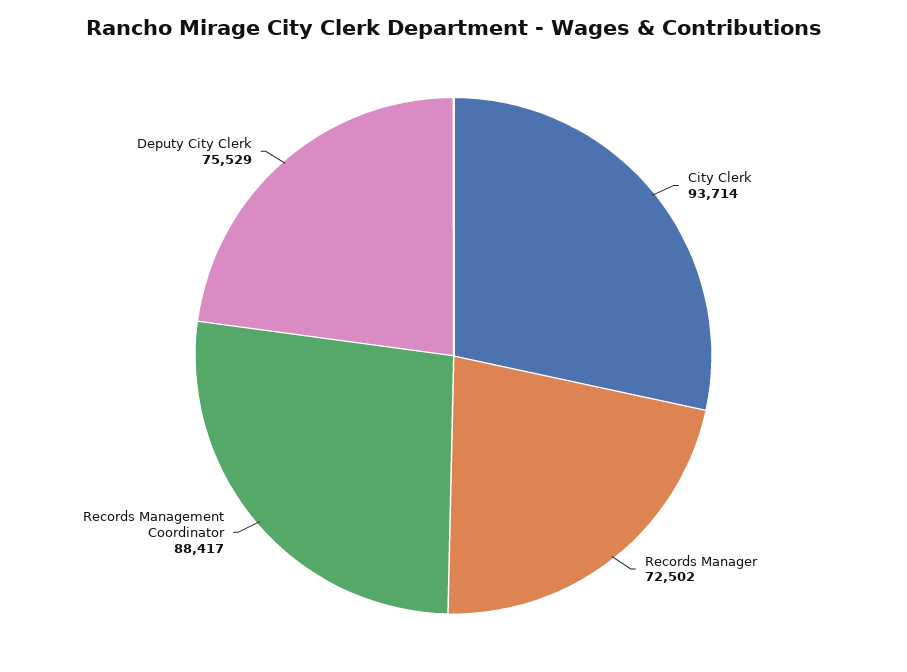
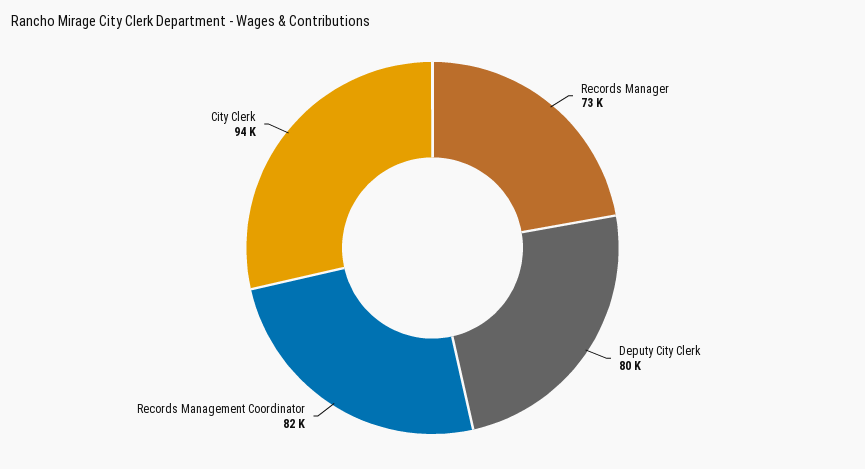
Records Management Coordinator: 88417 -> 82000
Deputy City Clerk: 75529 -> 80000

